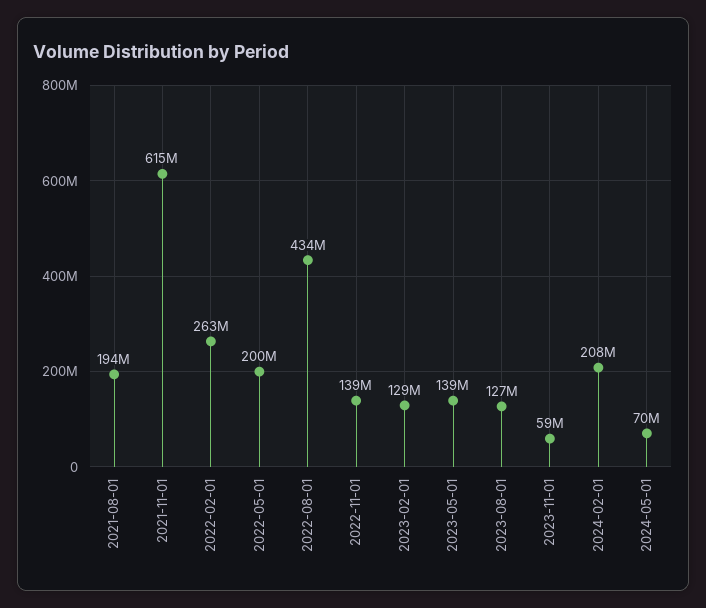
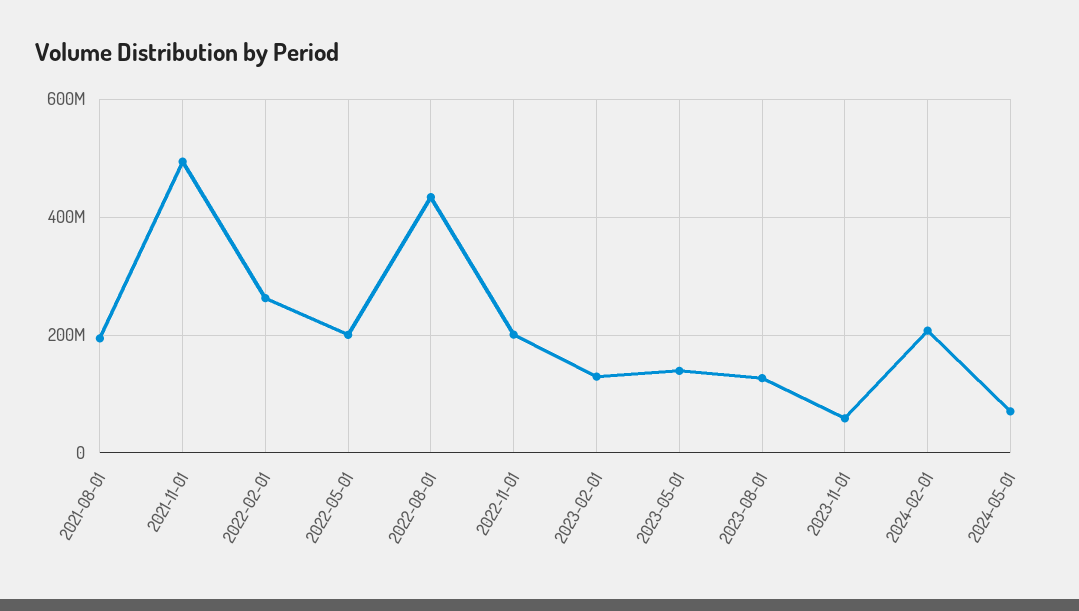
2021-11-01: 615000000 -> 500000000
2022-11-01: 139000000 -> 200000000

